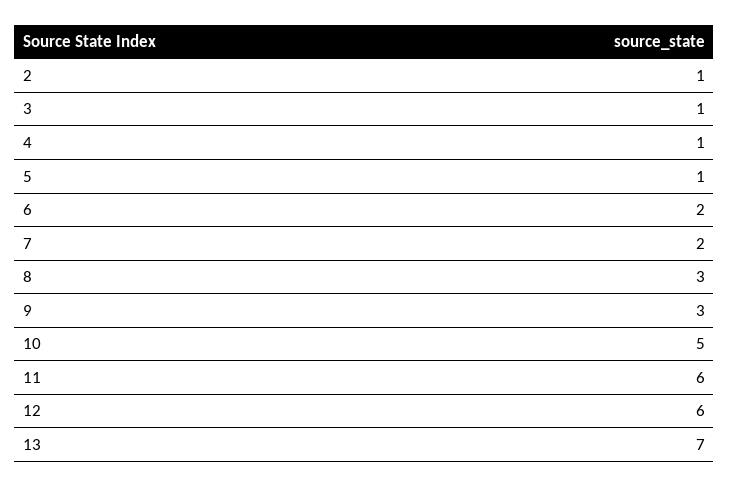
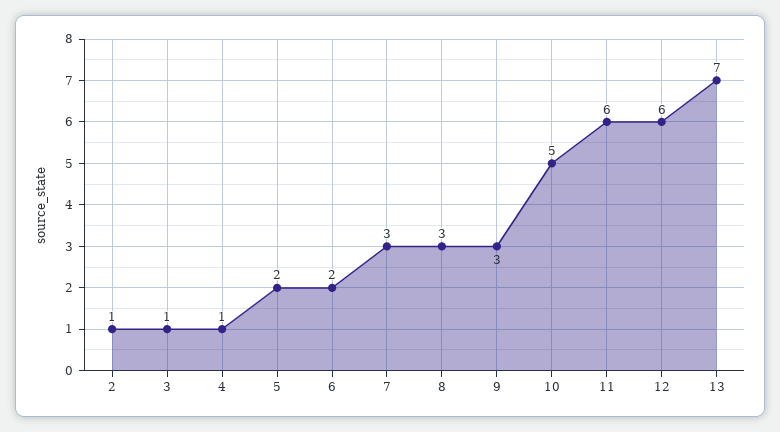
5: 1 -> 2
7: 2 -> 3

